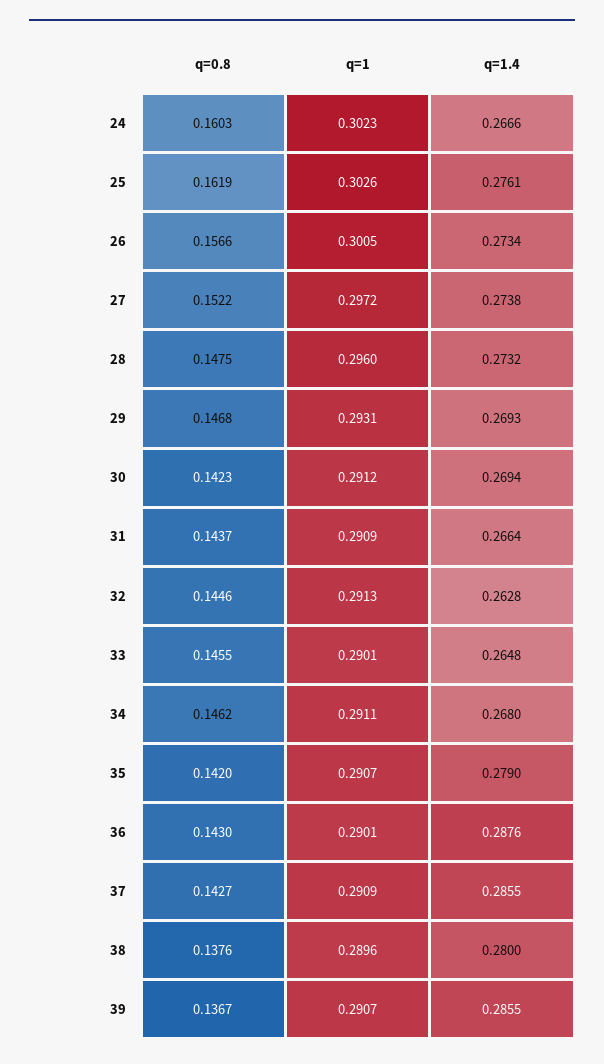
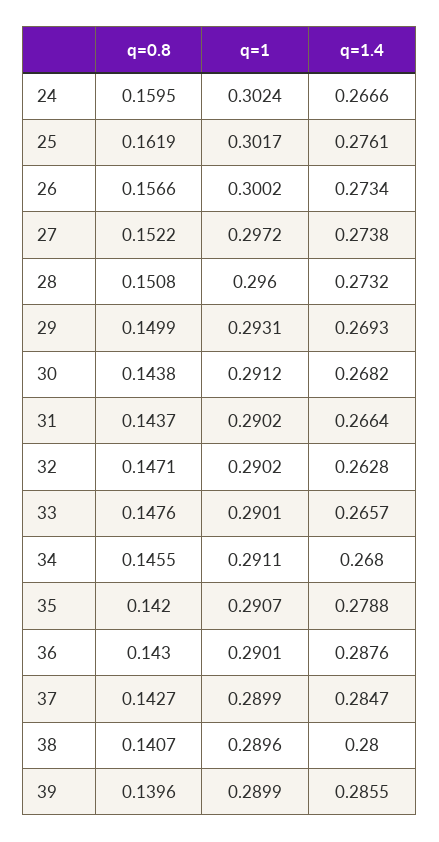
q=0.8, 24: 0.1603 -> 0.1595
q=1, 24: 0.3023 -> 0.3024
q=1, 25: 0.3026 -> 0.3017
q=1, 26: 0.3005 -> 0.3002
q=0.8, 28: 0.1475 -> 0.1508
q=0.8, 29: 0.1468 -> 0.1499
q=0.8, 30: 0.1423 -> 0.1438
q=1.4, 30: 0.2694 -> 0.2682
q=1, 31: 0.2909 -> 0.2902
q=0.8, 32: 0.1446 -> 0.1471
q=1, 32: 0.2913 -> 0.2902
q=0.8, 33: 0.1455 -> 0.1476
q=1.4, 33: 0.2648 -> 0.2657
q=0.8, 34: 0.1462 -> 0.1455
q=1.4, 35: 0.279 -> 0.2788
q=1, 37: 0.2909 -> 0.2899
q=1.4, 37: 0.2855 -> 0.2847
q=0.8, 38: 0.1376 -> 0.1407
q=0.8, 39: 0.1367 -> 0.1396
q=1, 39: 0.2907 -> 0.2899

